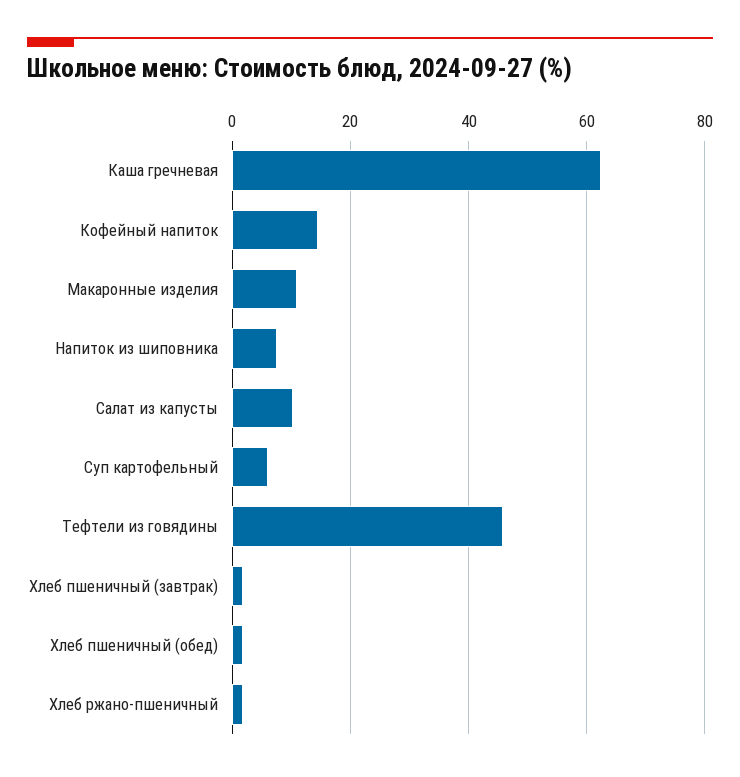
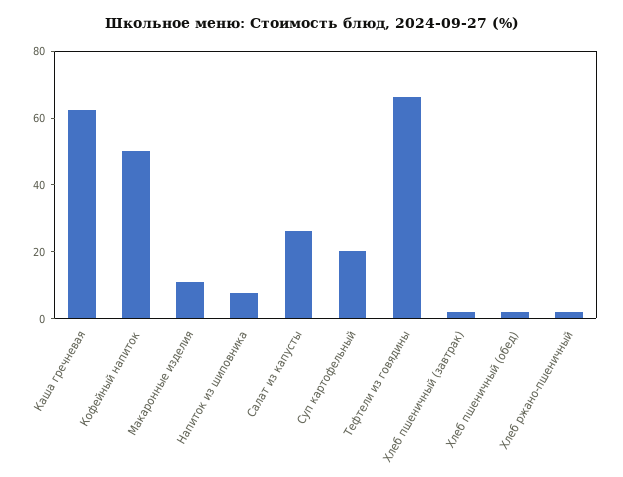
Кофейный напиток: 14 -> 50
Салат из капусты: 10 -> 25
Суп картофельный: 6 -> 20
Тефтели из говядины: 46 -> 65

